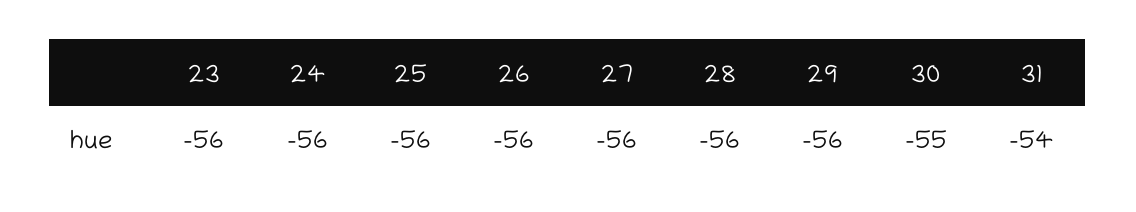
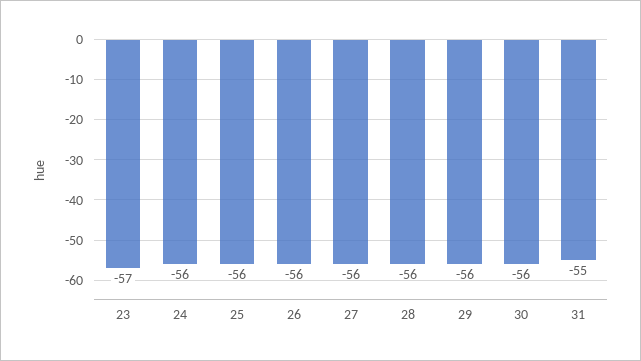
23: -56 -> -57
30: -55 -> -56
31: -54 -> -55

